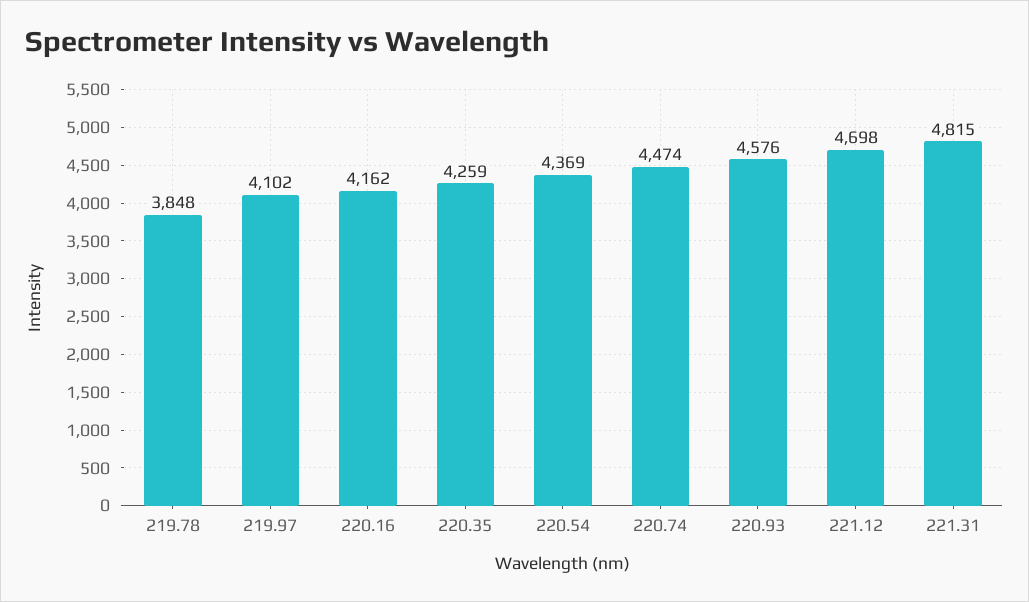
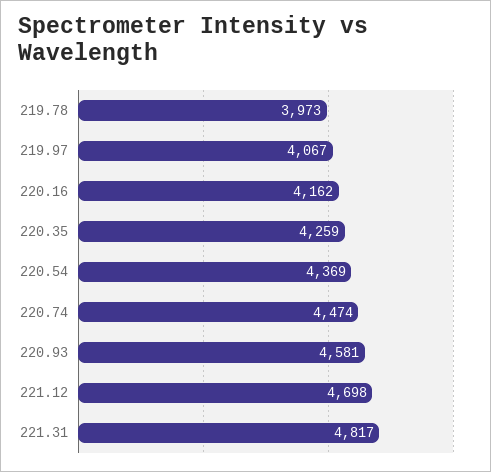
219.78: 3848 -> 3973
219.97: 4102 -> 4067
220.93: 4576 -> 4581
221.31: 4815 -> 4817

